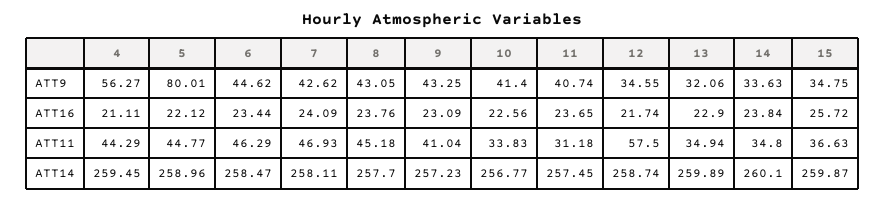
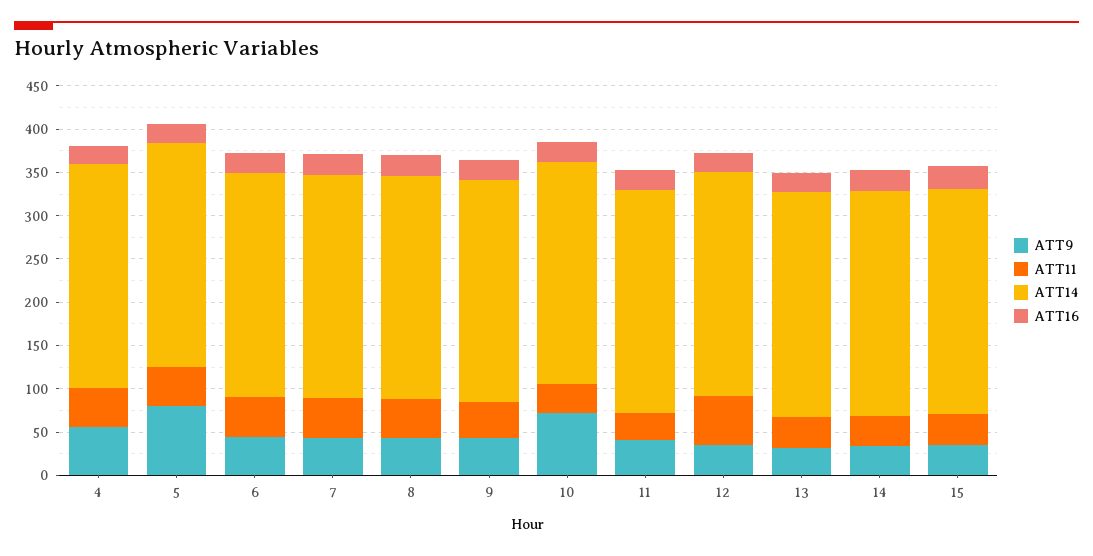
ATT9, 10: 41.4 -> 70

